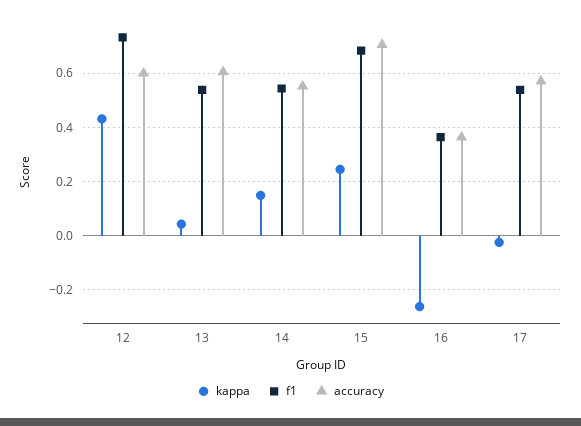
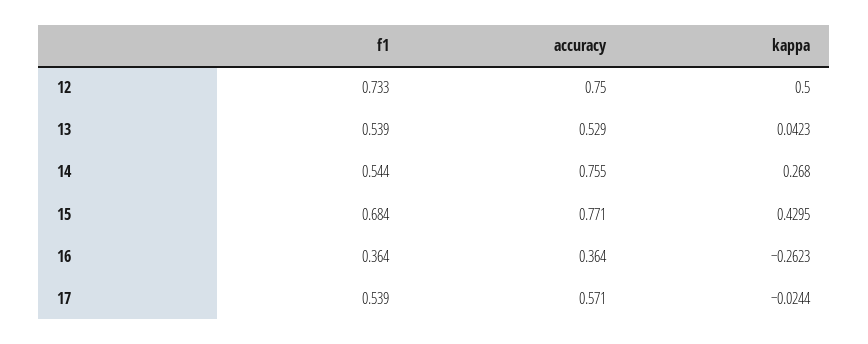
kappa, 12: 0.425 -> 0.5
accuracy, 12: 0.6 -> 0.75
accuracy, 13: 0.6 -> 0.529
kappa, 14: 0.15 -> 0.268
accuracy, 14: 0.55 -> 0.755
kappa, 15: 0.25 -> 0.4295
accuracy, 15: 0.7 -> 0.771

